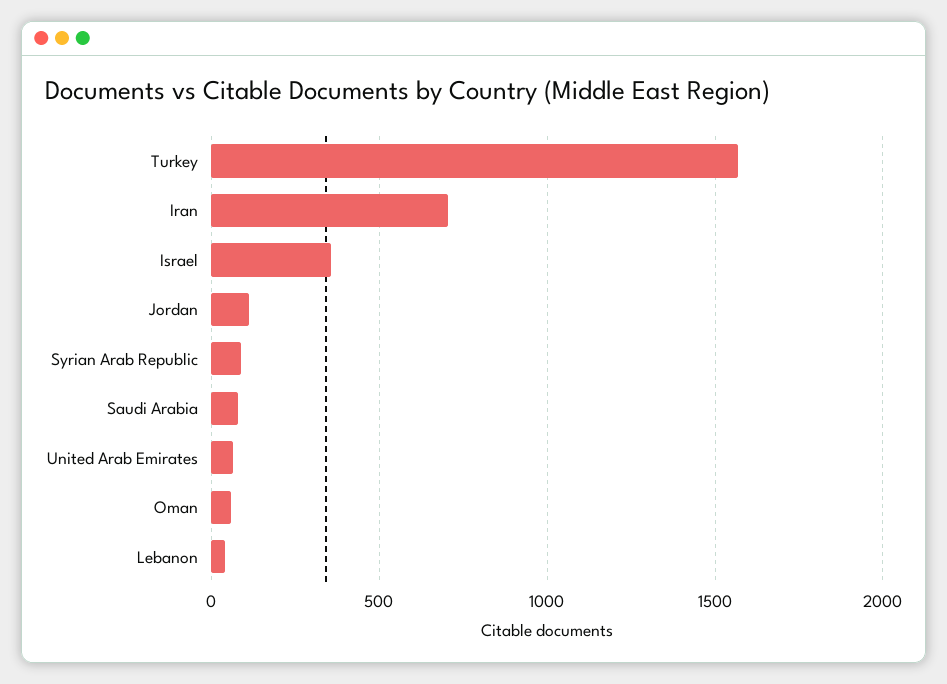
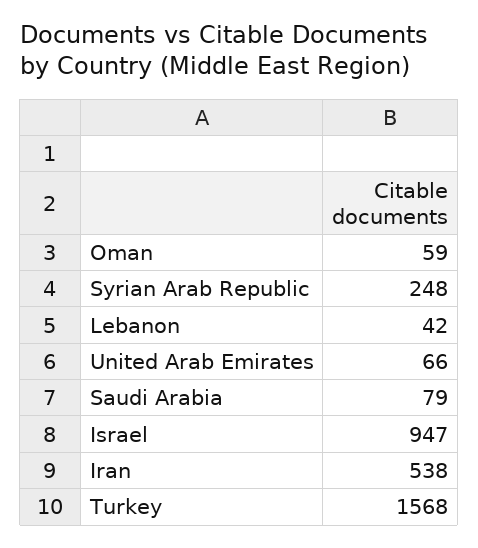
Iran: 700 -> 538
Israel: 350 -> 947
Jordan: 100 -> none
Syrian Arab Republic: 100 -> 248

